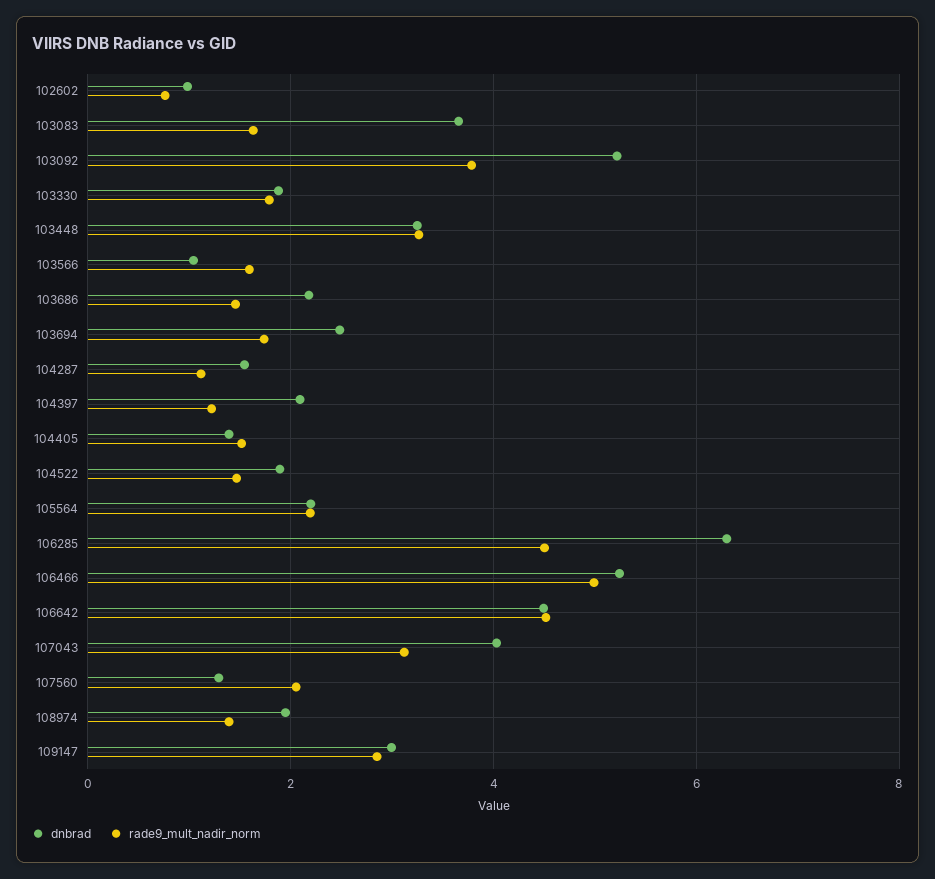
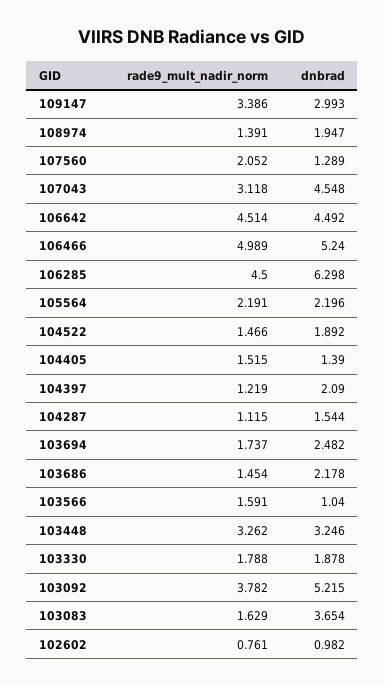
dnbrad, 107043: 4 -> 4.548
rade9_mult_nadir_norm, 109147: 2.8 -> 3.386

